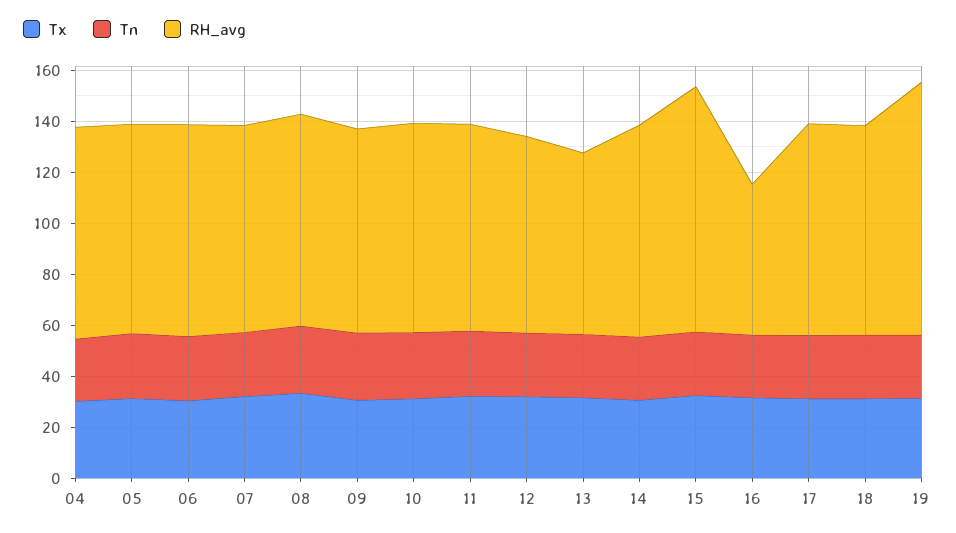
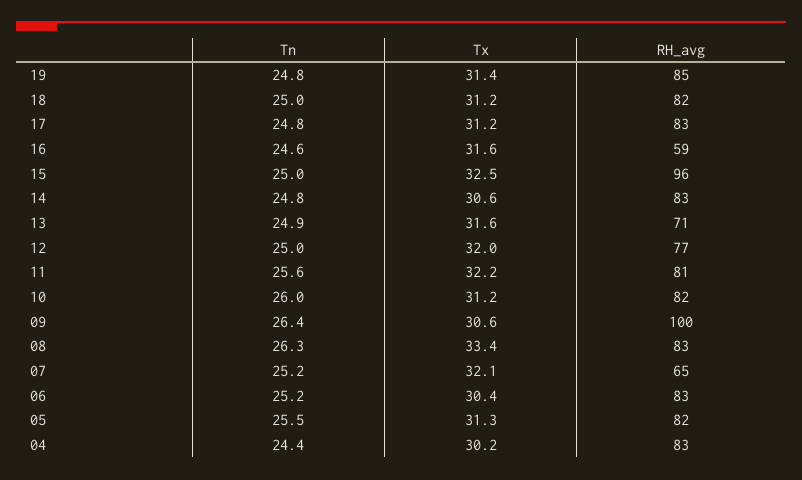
RH_avg, 07: 80 -> 65
RH_avg, 09: 80 -> 100
RH_avg, 19: 100 -> 85

